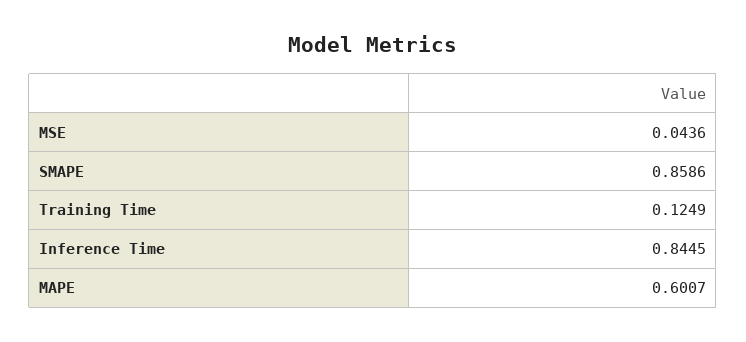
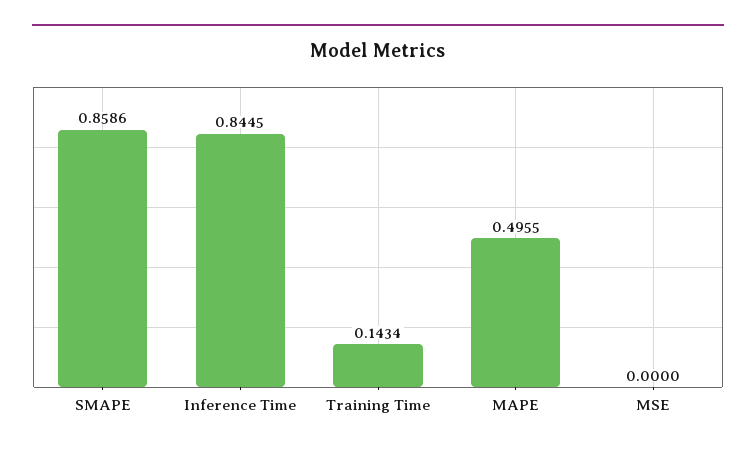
MSE: 0.0436 -> 0
Training Time: 0.1249 -> 0.1434
MAPE: 0.6007 -> 0.4955

